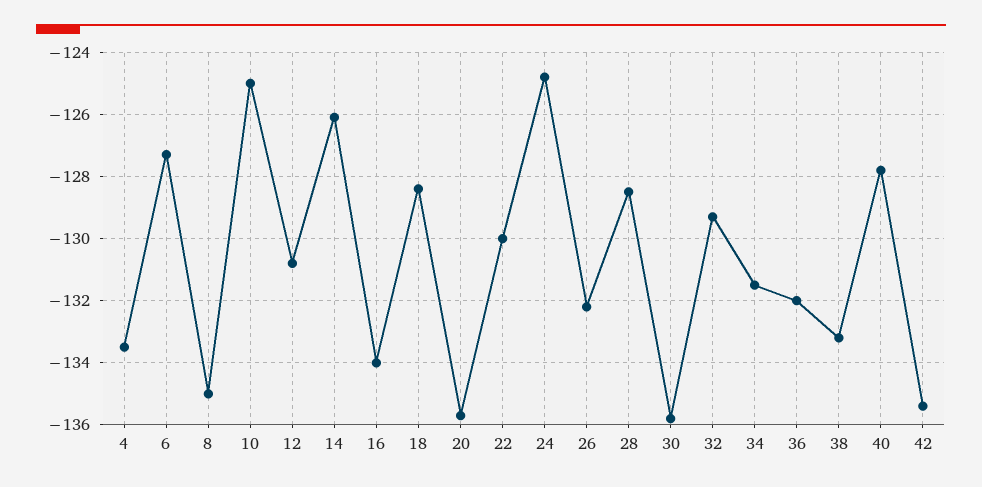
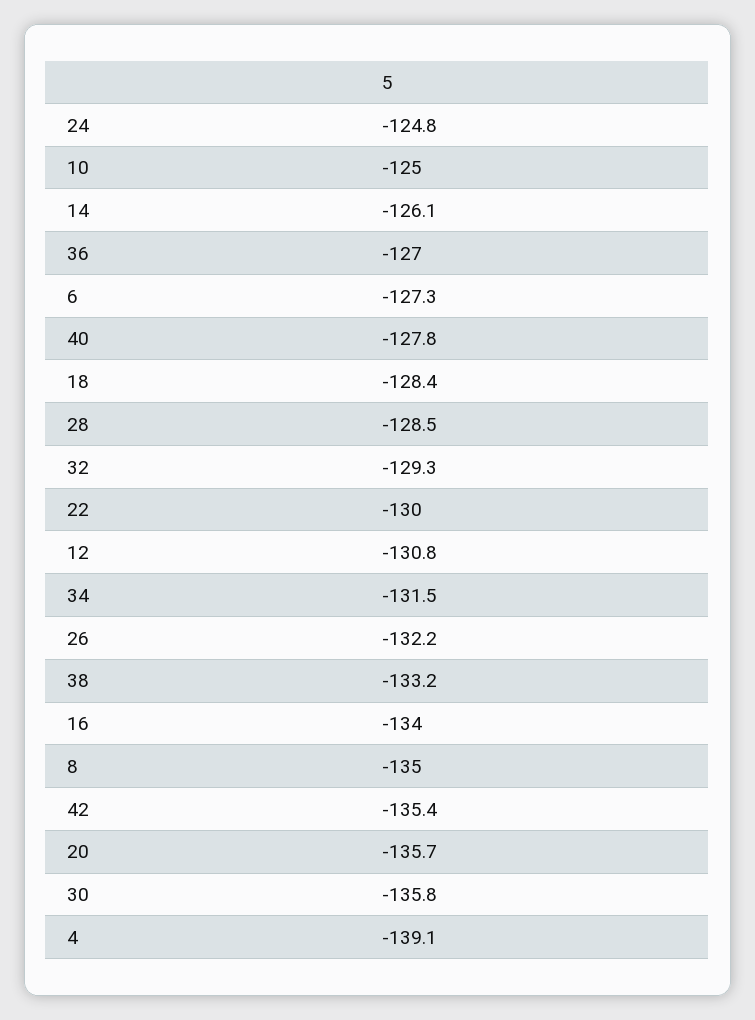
4: -133.5 -> -139.1
36: -132 -> -127

